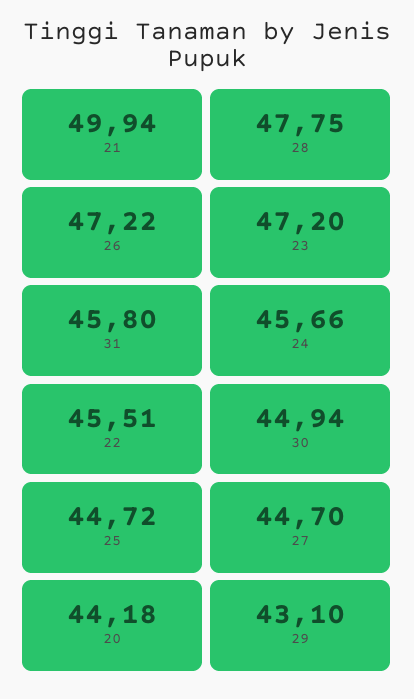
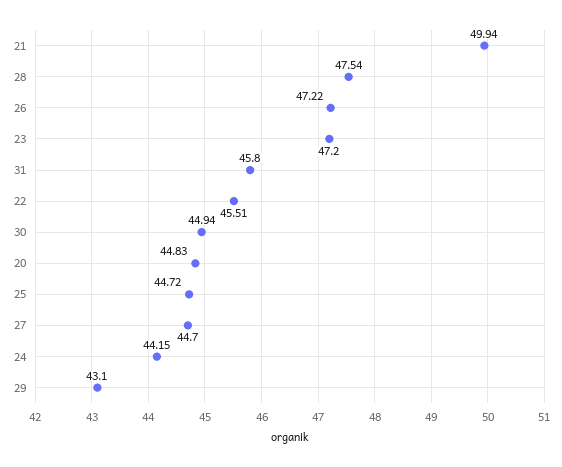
28: 47.75 -> 47.54
24: 45.66 -> 44.15
20: 44.18 -> 44.83

